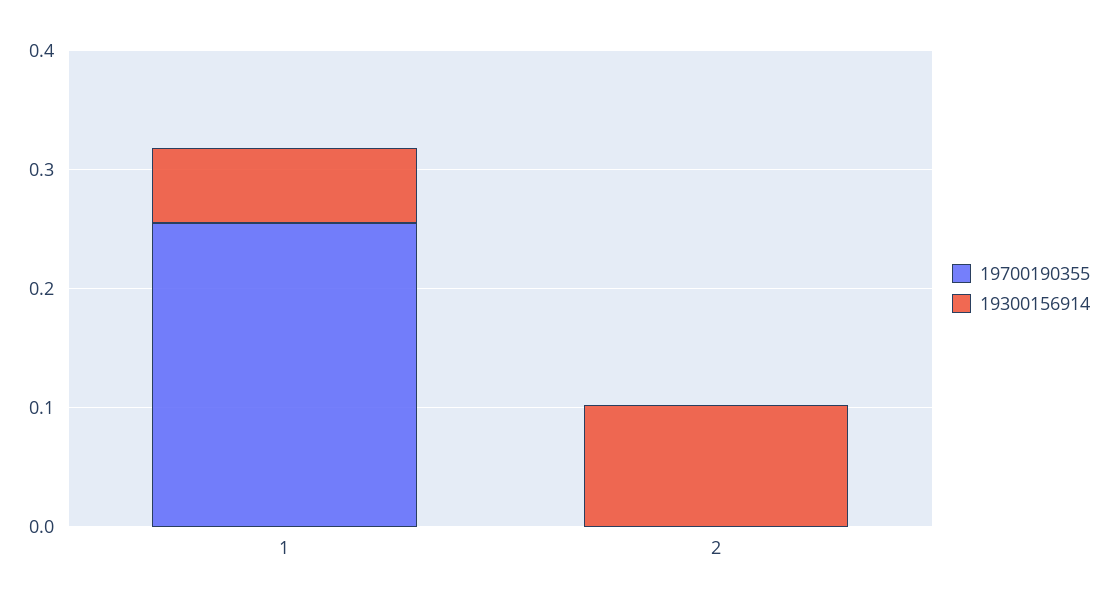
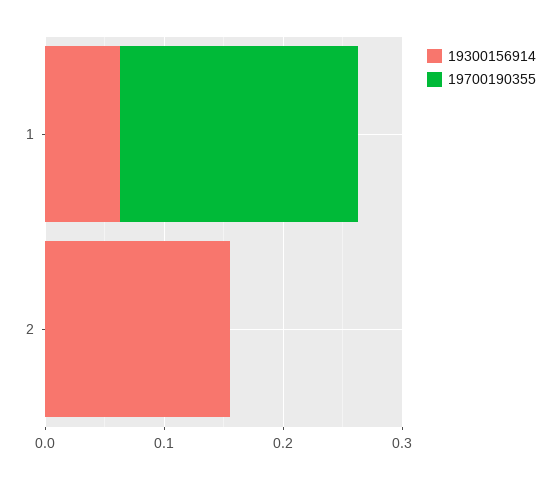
19700190355, 1: 0.26 -> 0.2
19300156914, 2: 0.1 -> 0.16

